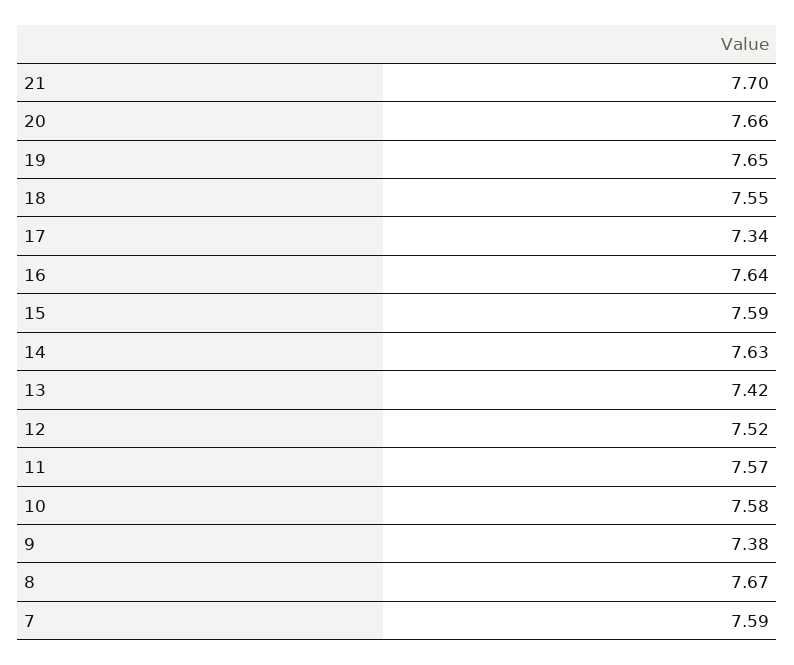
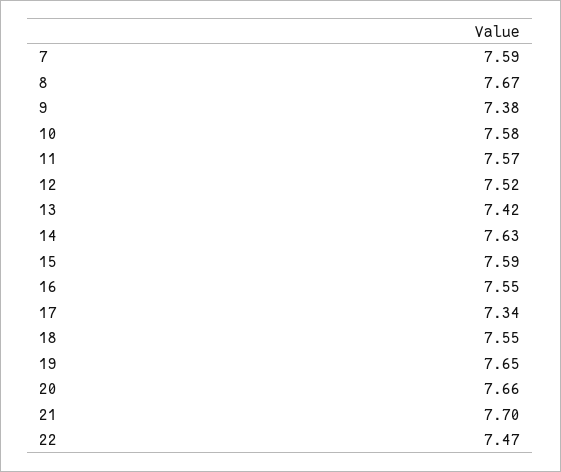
16: 7.64 -> 7.55
22: none -> 7.47

